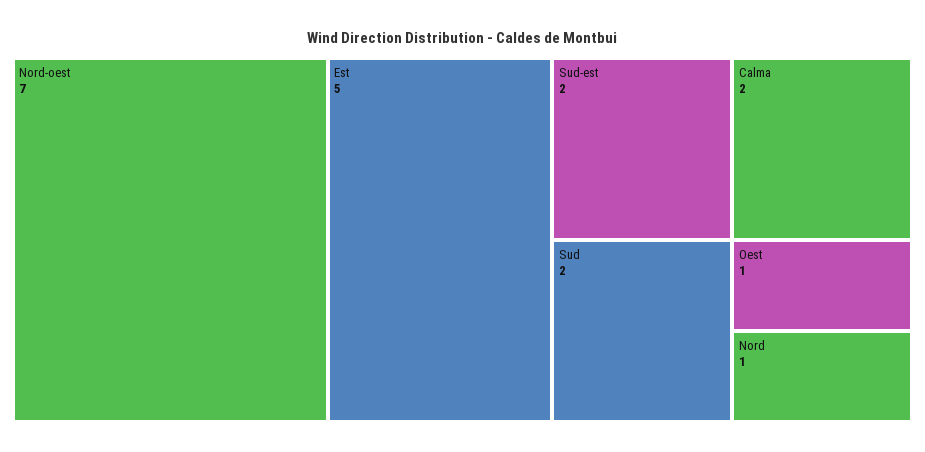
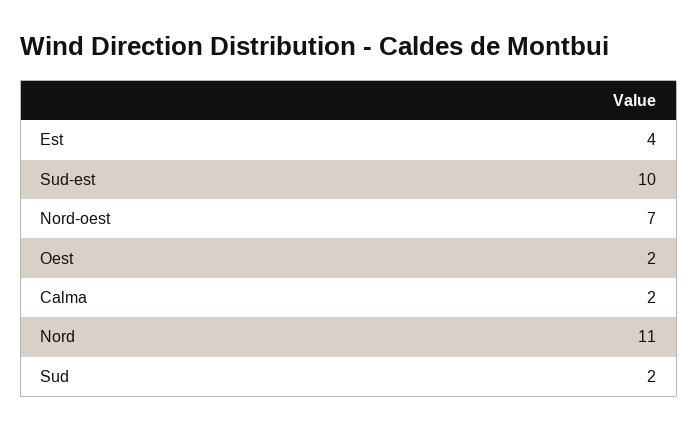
Est: 5 -> 4
Sud-est: 2 -> 10
Oest: 1 -> 2
Nord: 1 -> 11

